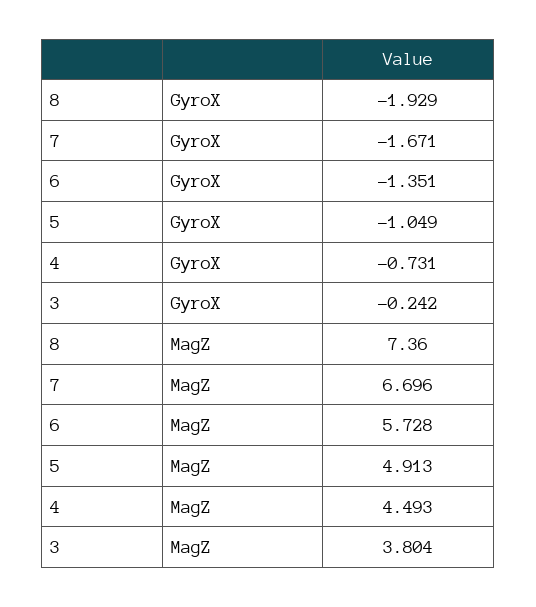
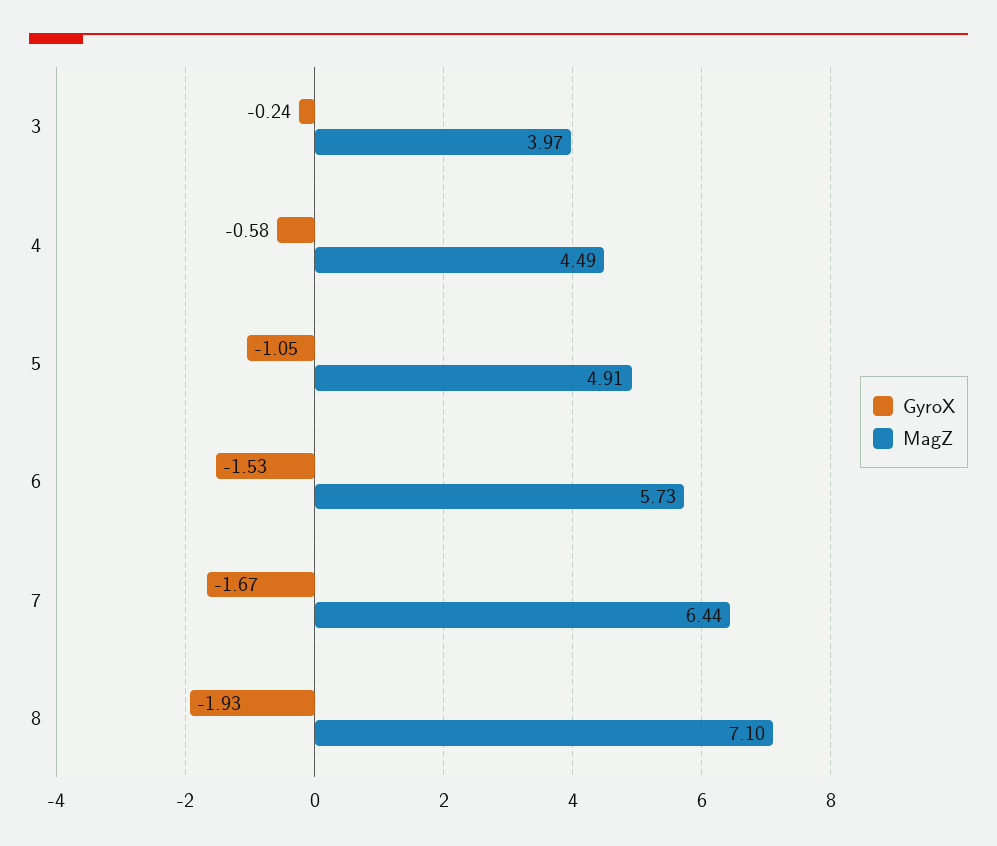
GyroX, 6: -1.351 -> -1.53
GyroX, 4: -0.731 -> -0.58
MagZ, 8: 7.36 -> 7.1
MagZ, 7: 6.696 -> 6.44
MagZ, 3: 3.804 -> 3.97

